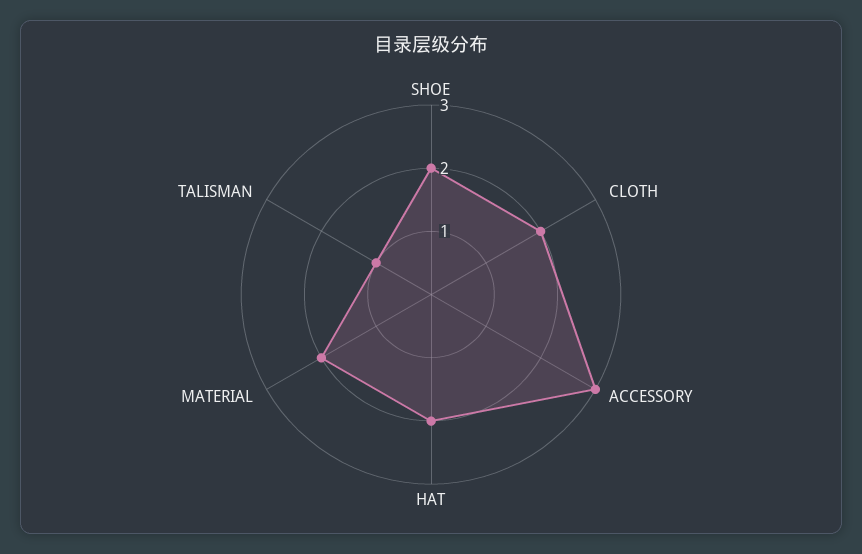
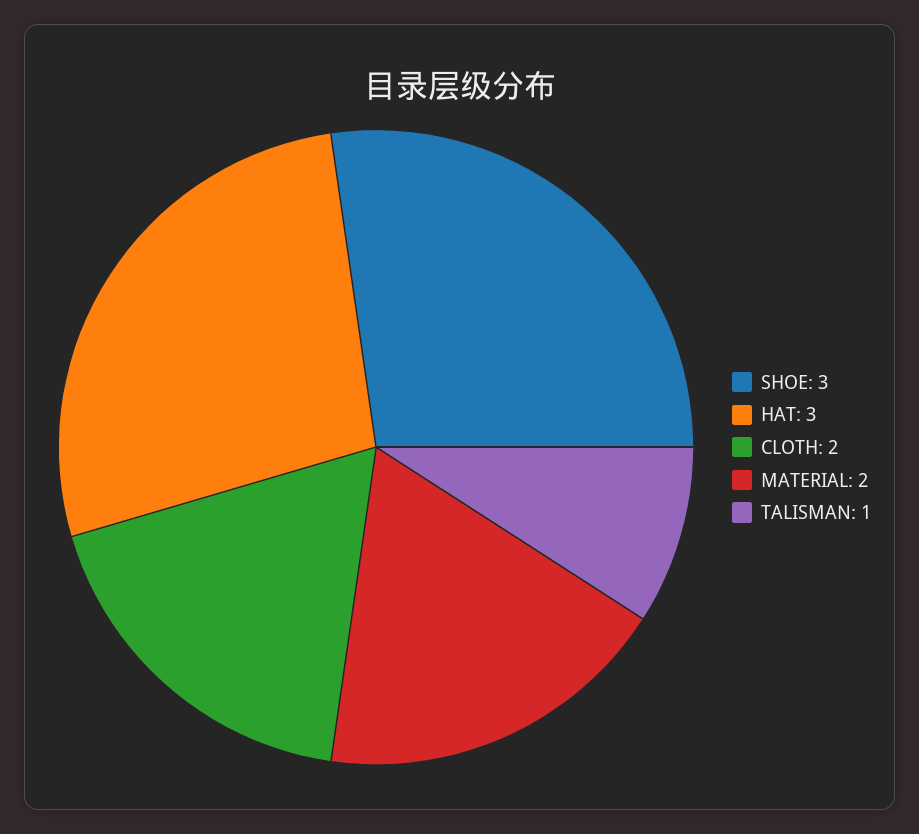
SHOE: 2 -> 3
ACCESSORY: 3 -> none
HAT: 2 -> 3

